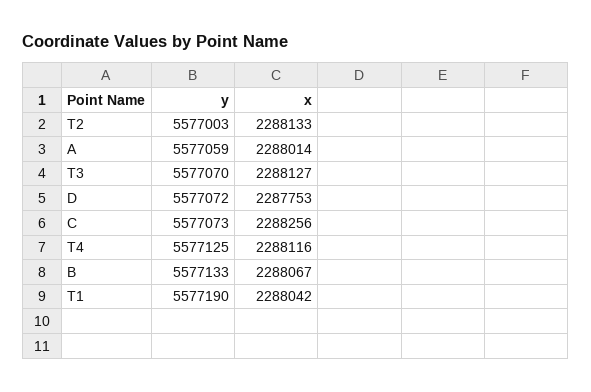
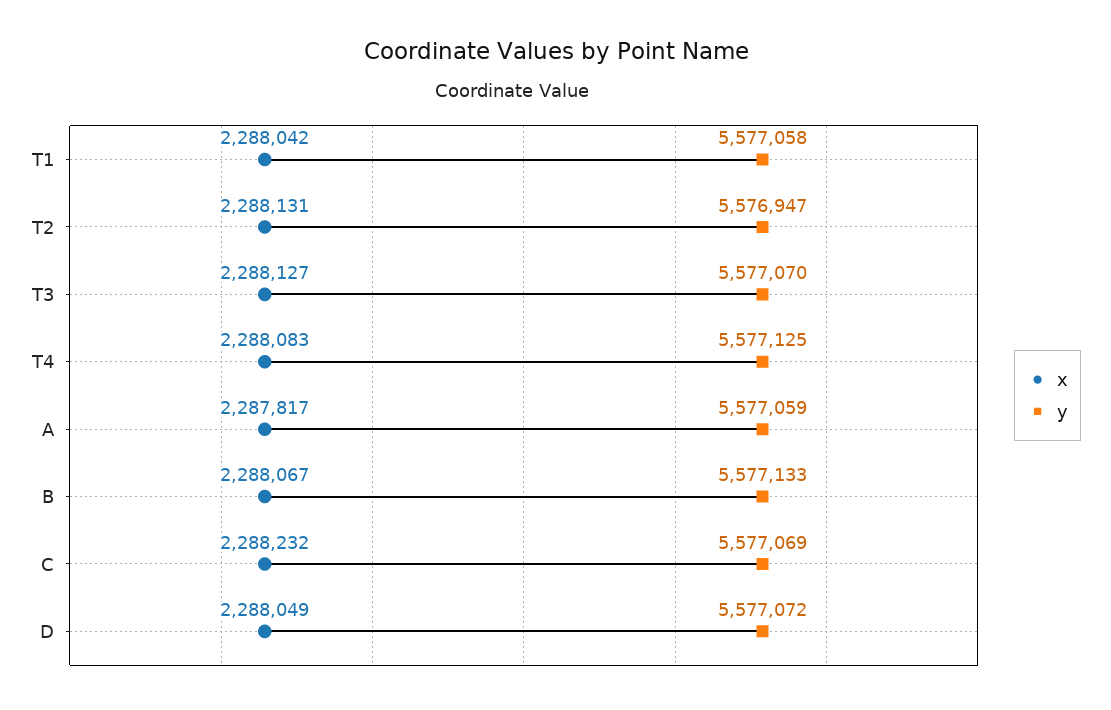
y, T2: 5577003 -> 5576947
x, T2: 2288133 -> 2288131
x, A: 2288014 -> 2287817
x, D: 2287753 -> 2288049
y, C: 5577073 -> 5577069
x, C: 2288256 -> 2288232
x, T4: 2288116 -> 2288083
y, T1: 5577190 -> 5577058

